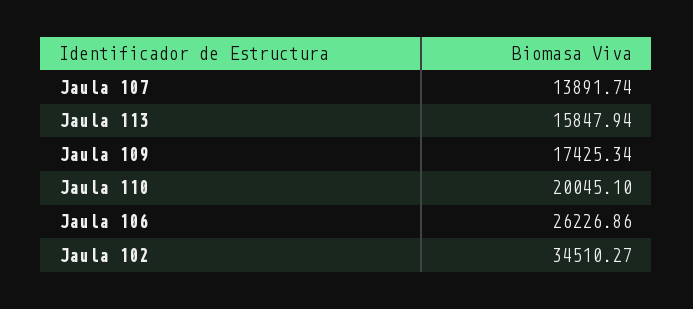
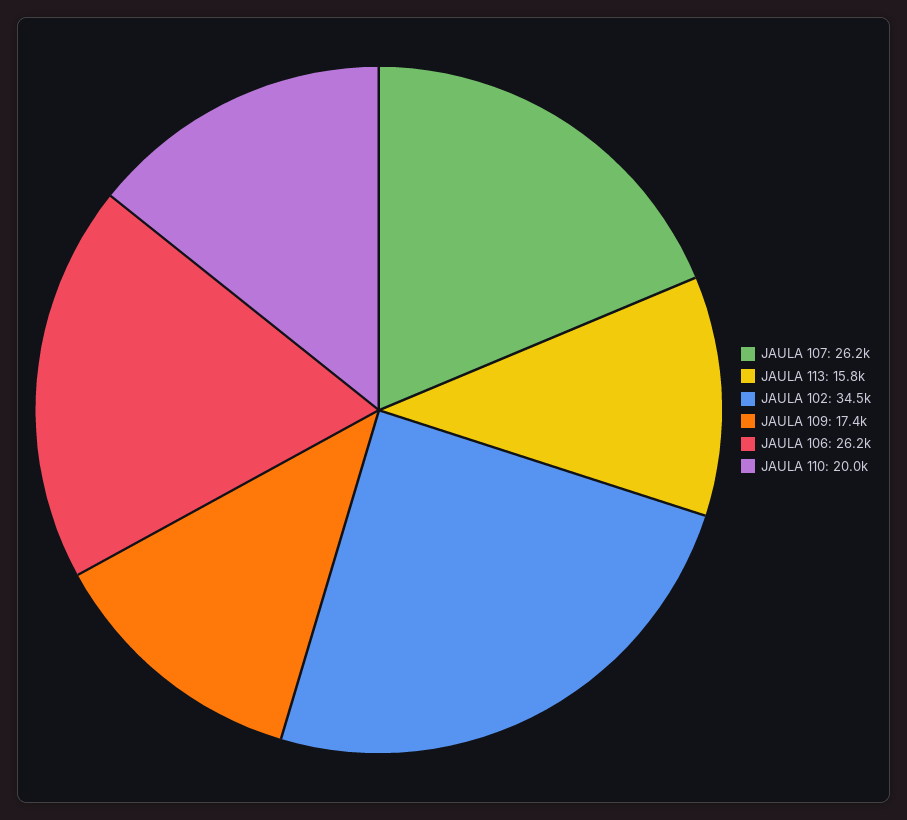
Jaula 107: 13891.74 -> 26200

